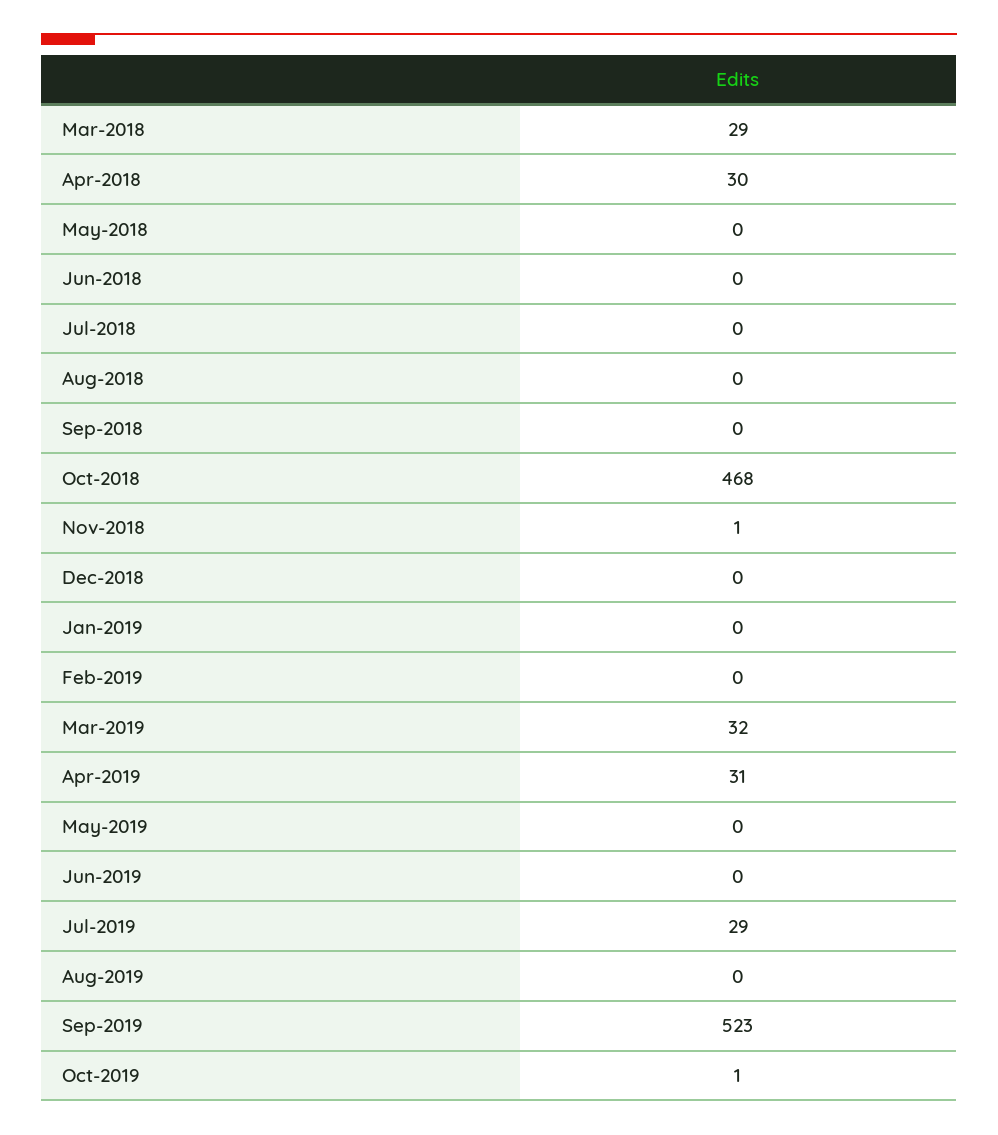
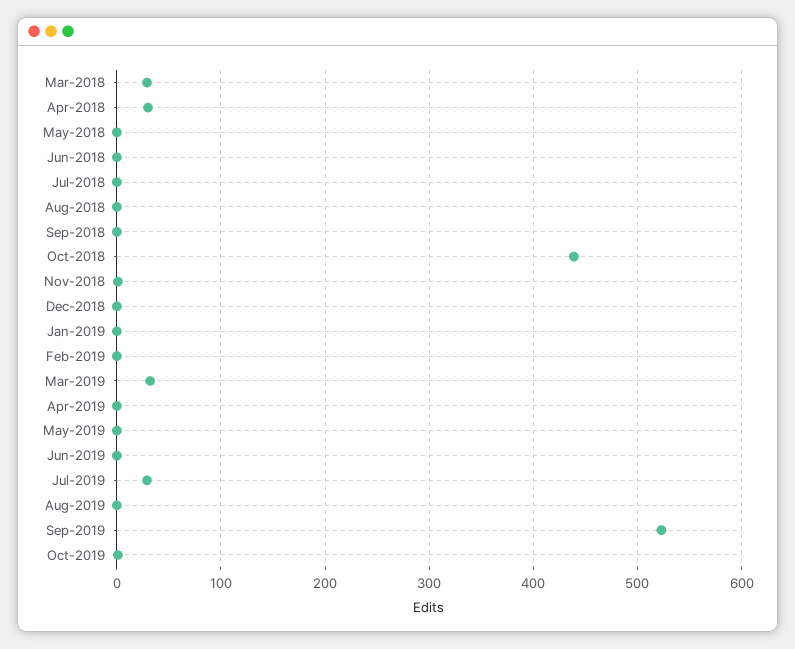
Oct-2018: 468 -> 440
Apr-2019: 31 -> 0

